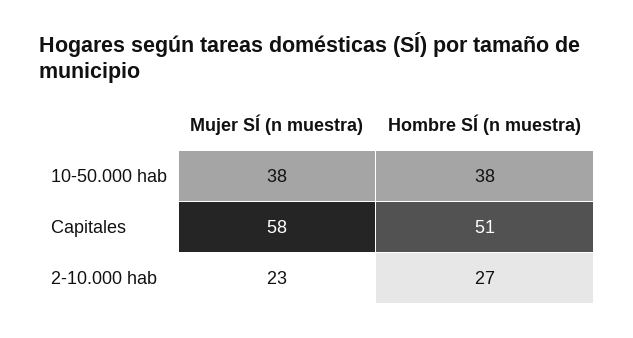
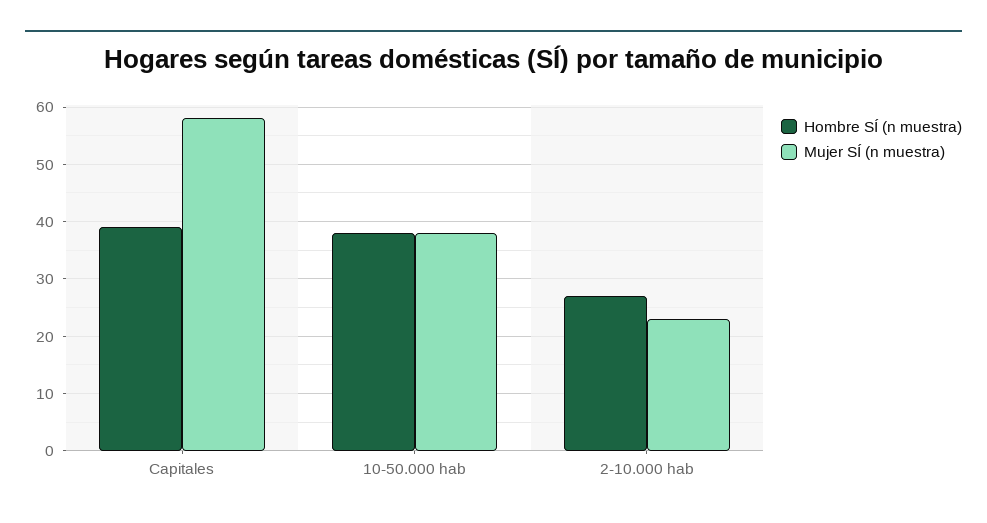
Hombre SÍ (n muestra), Capitales: 51 -> 40

